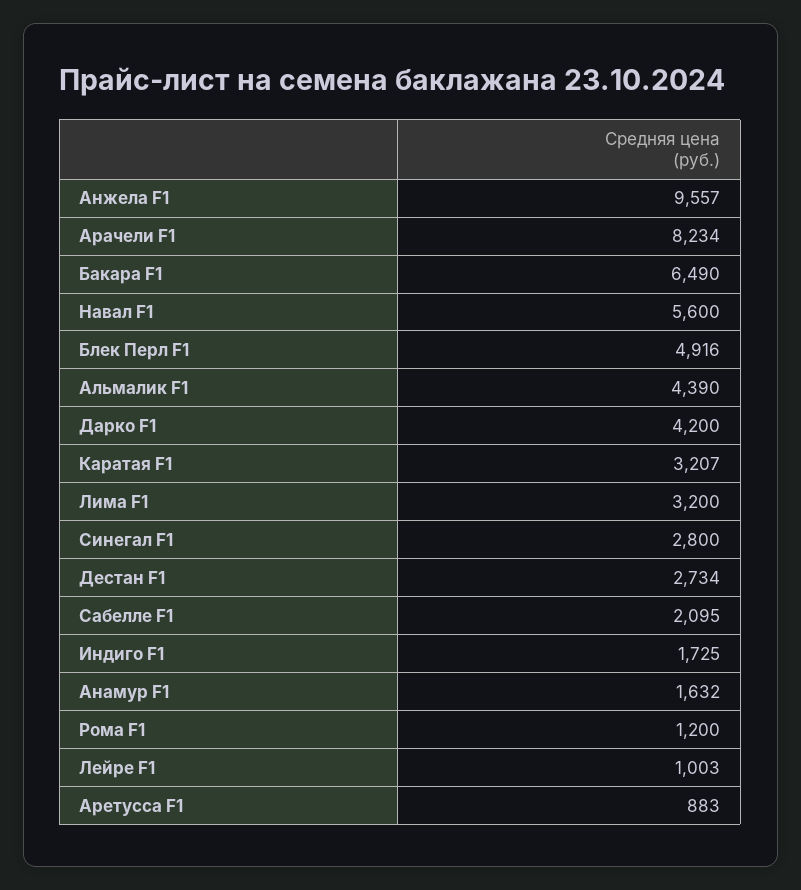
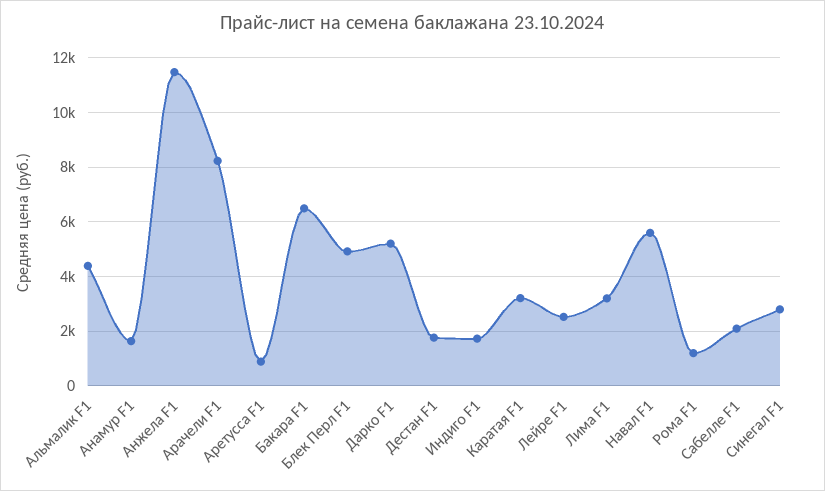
Анжела F1: 9557 -> 11500
Дарко F1: 4200 -> 5250
Дестан F1: 2734 -> 1750
Лейре F1: 1003 -> 2500

